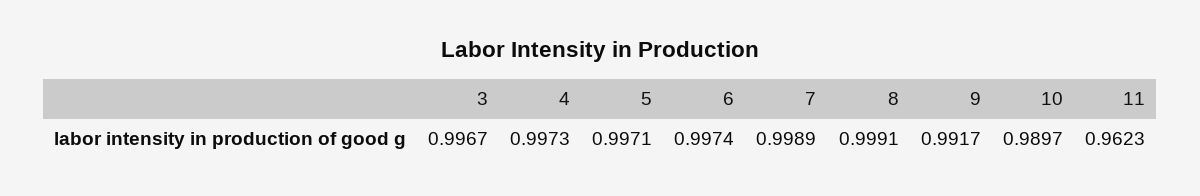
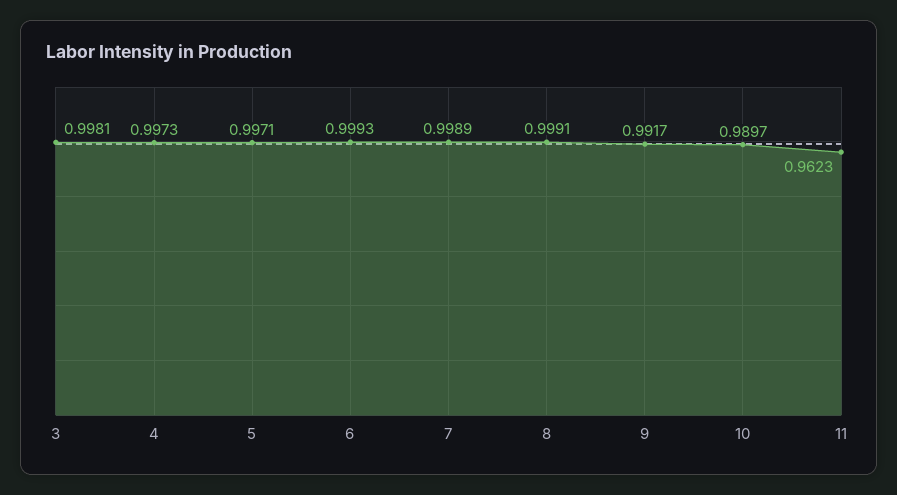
3: 0.9967 -> 0.9981
6: 0.9974 -> 0.9993

